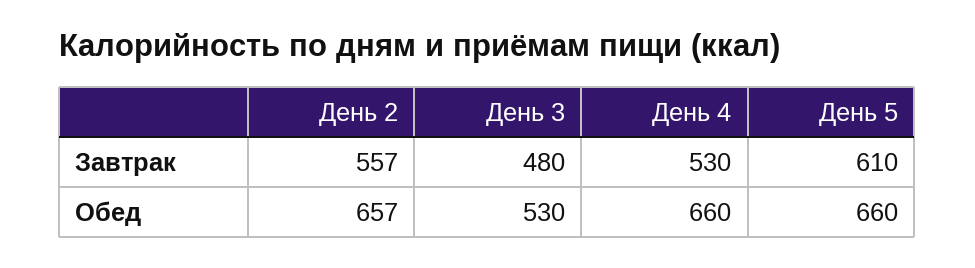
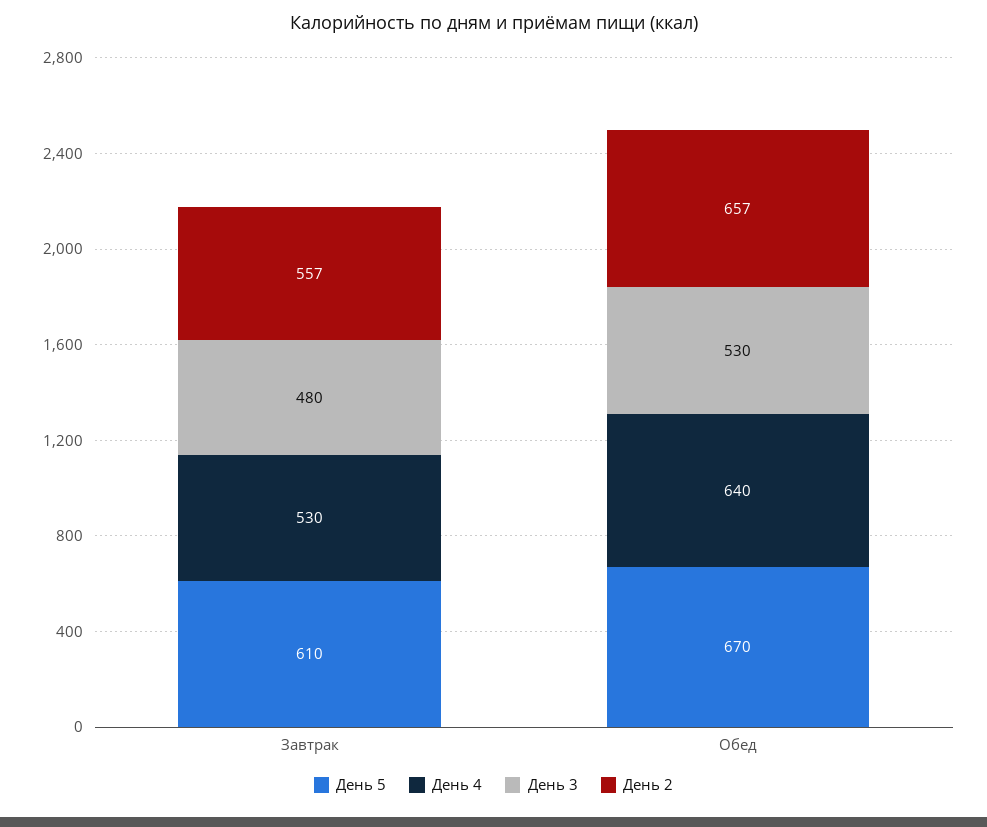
День 4, Обед: 660 -> 640
День 5, Обед: 660 -> 670

